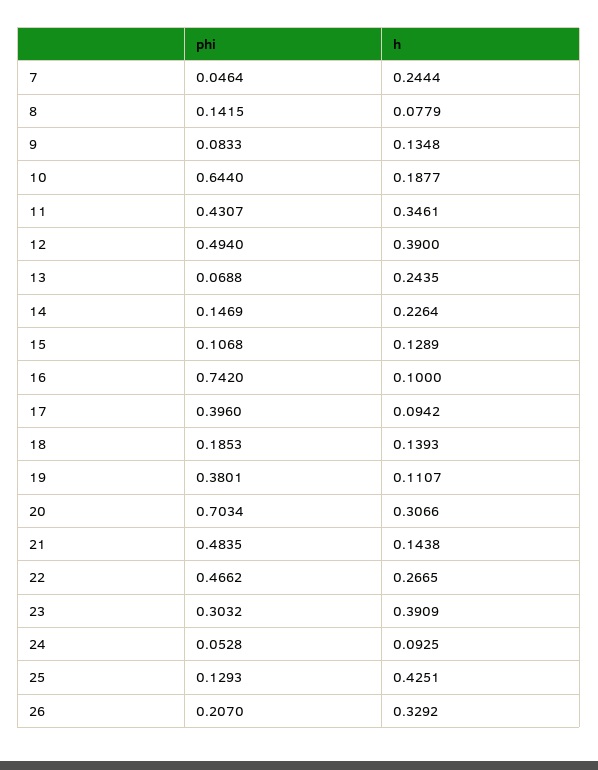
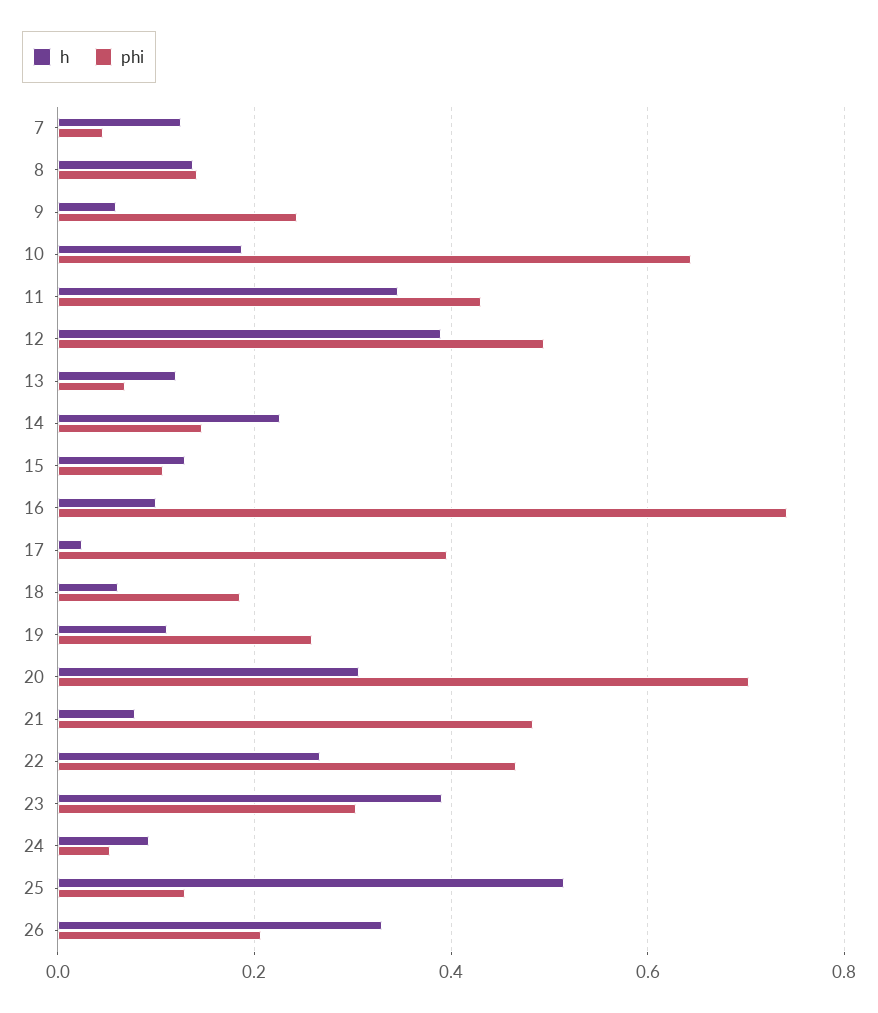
h, 7: 0.2444 -> 0.12
h, 8: 0.0779 -> 0.14
phi, 9: 0.0833 -> 0.24
h, 9: 0.1348 -> 0.06
h, 13: 0.2435 -> 0.12
h, 17: 0.0942 -> 0.02
h, 18: 0.1393 -> 0.06
phi, 19: 0.3801 -> 0.26
h, 21: 0.1438 -> 0.08
h, 25: 0.4251 -> 0.52

